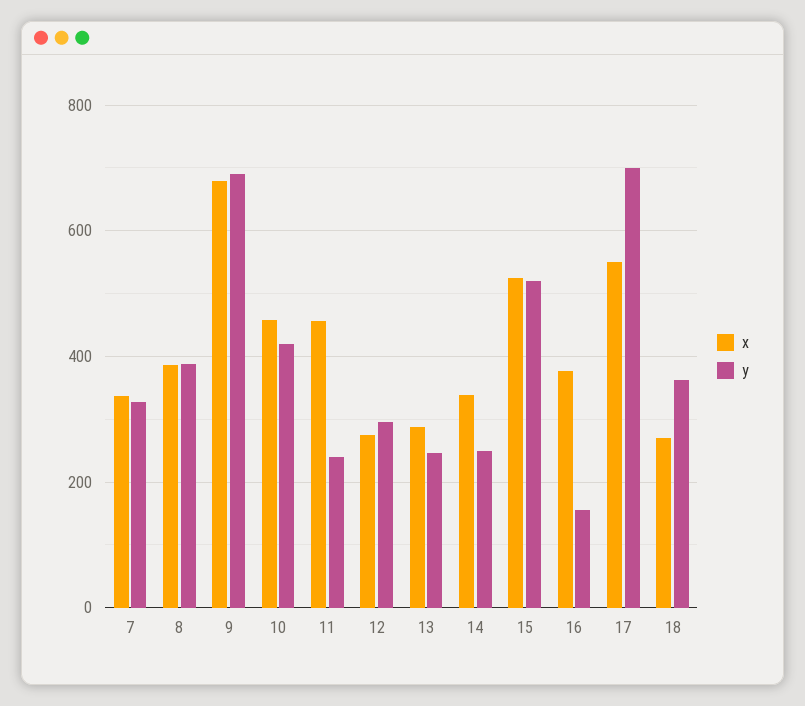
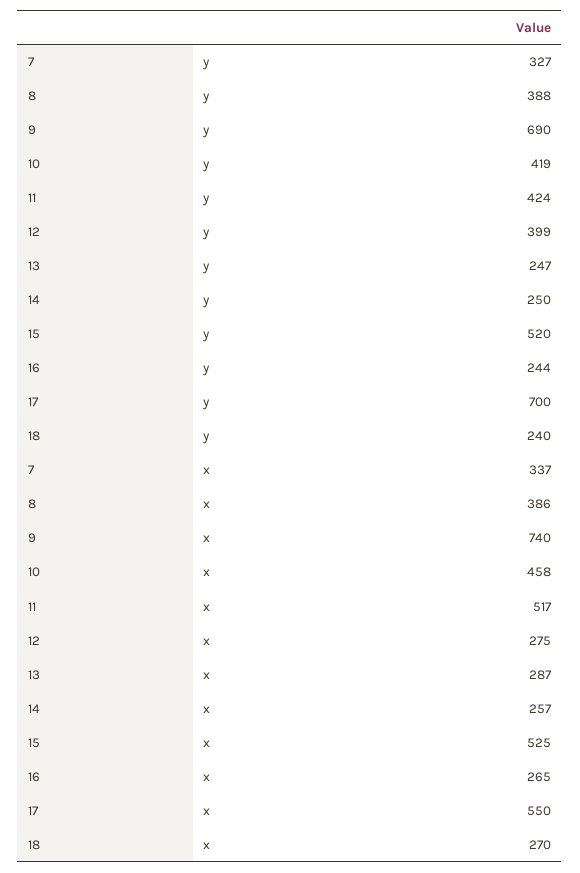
x, 9: 680 -> 740
x, 11: 460 -> 517
y, 11: 240 -> 424
y, 12: 300 -> 399
x, 14: 340 -> 257
x, 16: 380 -> 265
y, 16: 160 -> 244
y, 18: 360 -> 240

